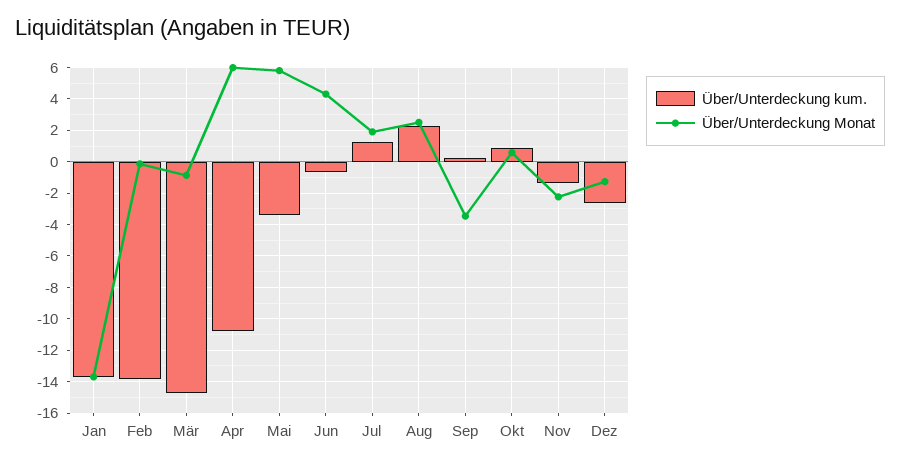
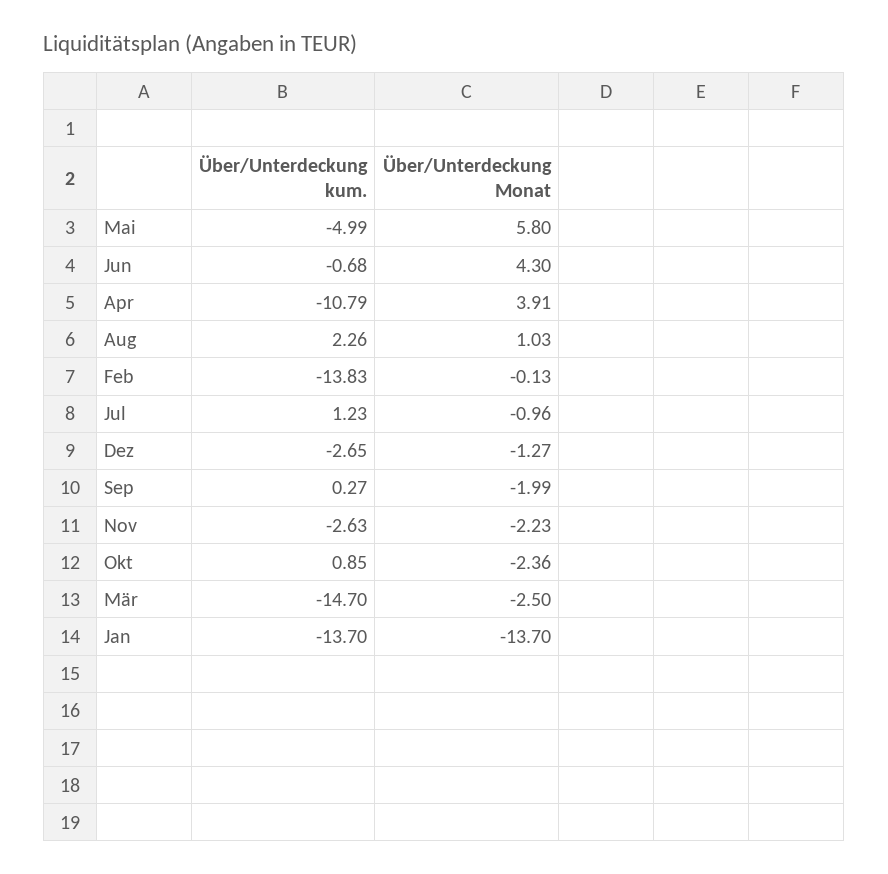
Über/Unterdeckung Monat, Mär: -1 -> -2.5
Über/Unterdeckung Monat, Apr: 6 -> 3.91
Über/Unterdeckung kum., Mai: -3.5 -> -4.99
Über/Unterdeckung Monat, Jul: 2 -> -0.96
Über/Unterdeckung Monat, Aug: 2.5 -> 1.03
Über/Unterdeckung Monat, Sep: -3.5 -> -1.99
Über/Unterdeckung Monat, Okt: 0.5 -> -2.36
Über/Unterdeckung kum., Nov: -1.5 -> -2.63

